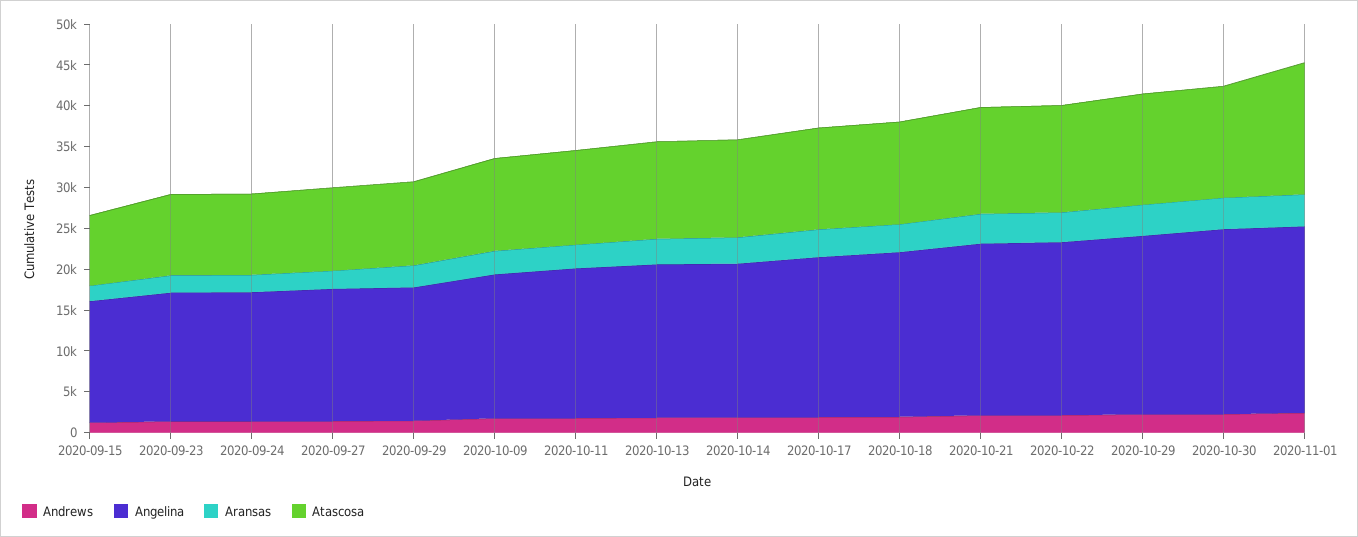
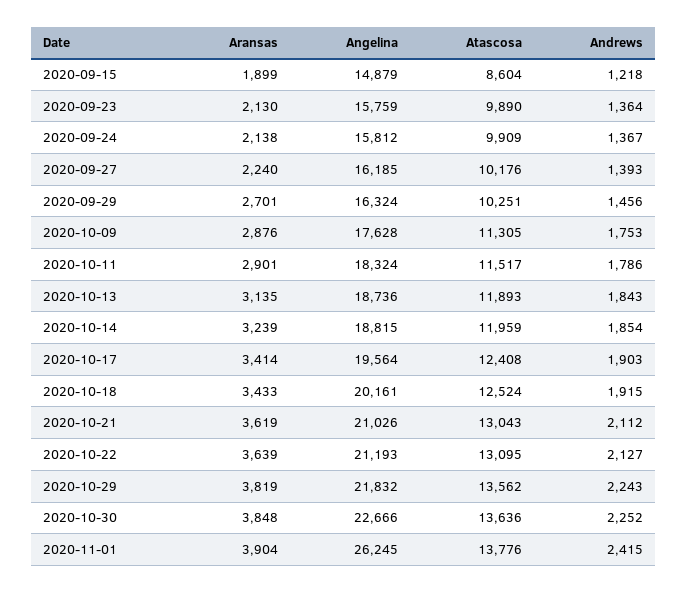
Angelina, 2020-11-01: 23000 -> 26245
Atascosa, 2020-11-01: 16000 -> 13776

